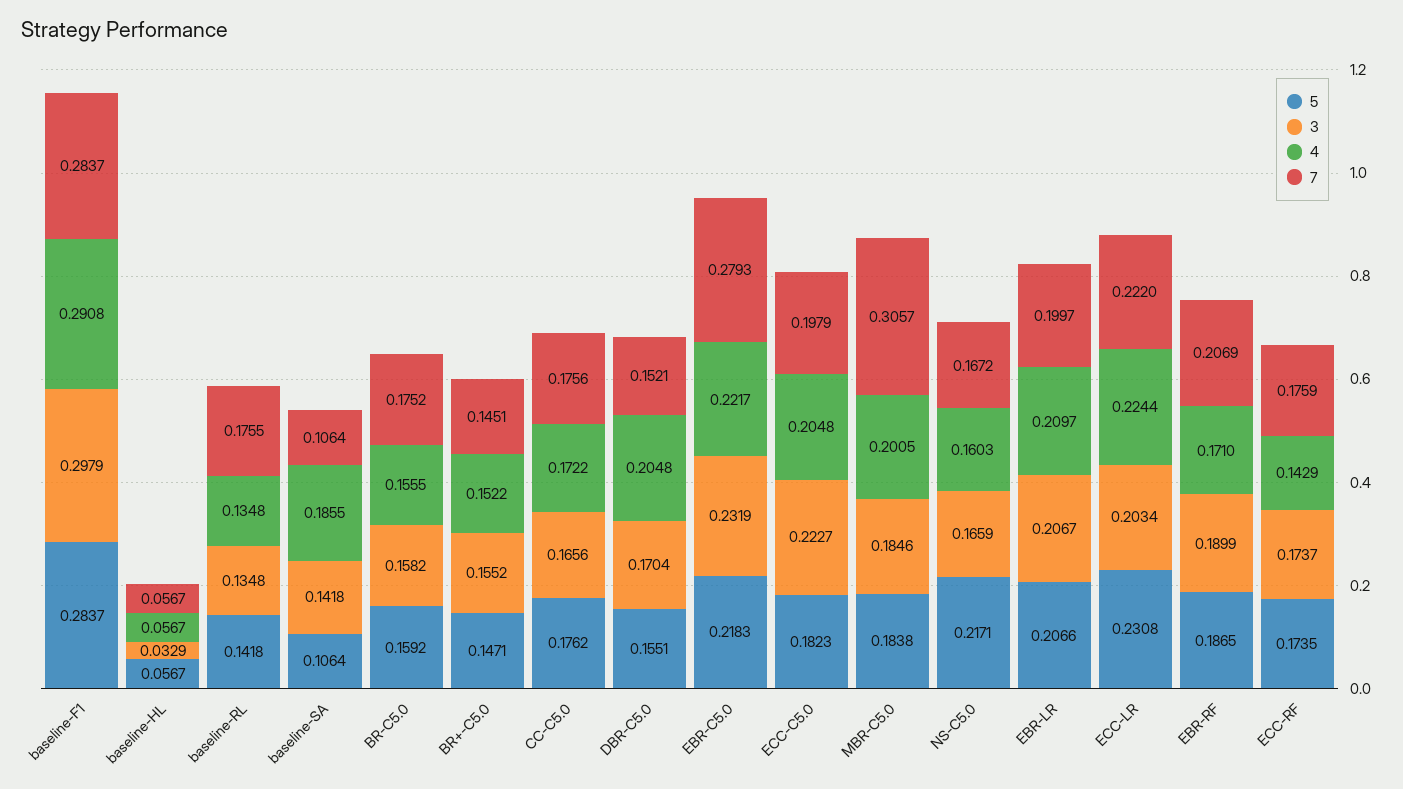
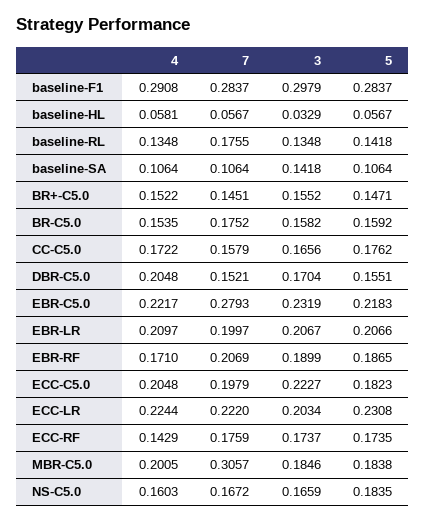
4, baseline-HL: 0.0567 -> 0.0581
4, baseline-SA: 0.1855 -> 0.1064
4, BR-C5.0: 0.1555 -> 0.1535
7, CC-C5.0: 0.1756 -> 0.1579
5, NS-C5.0: 0.2171 -> 0.1835

